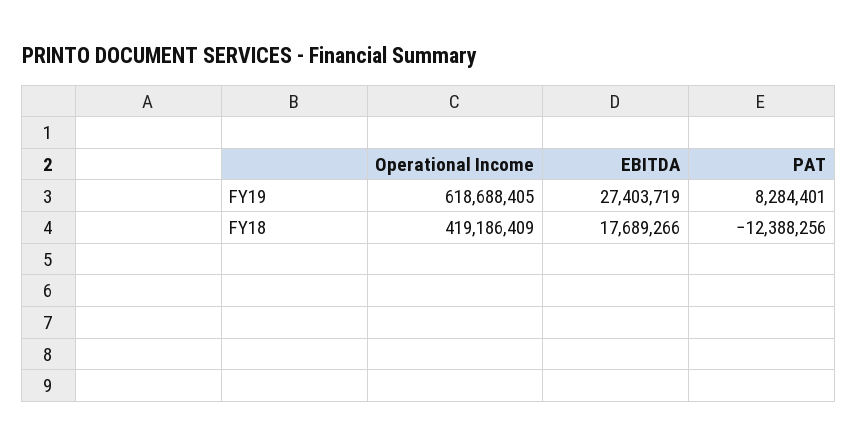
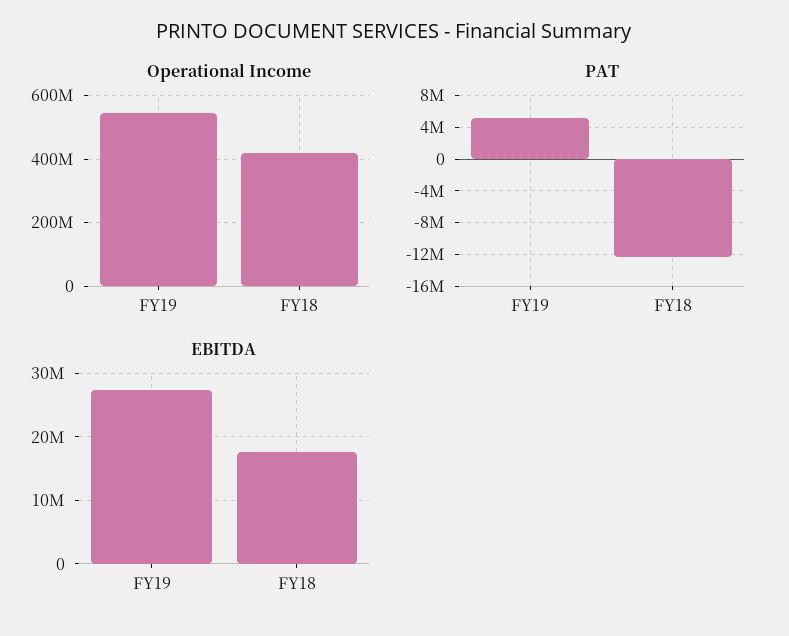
Operational Income, FY19: 618688405 -> 540000000
PAT, FY19: 8284401 -> 5000000

